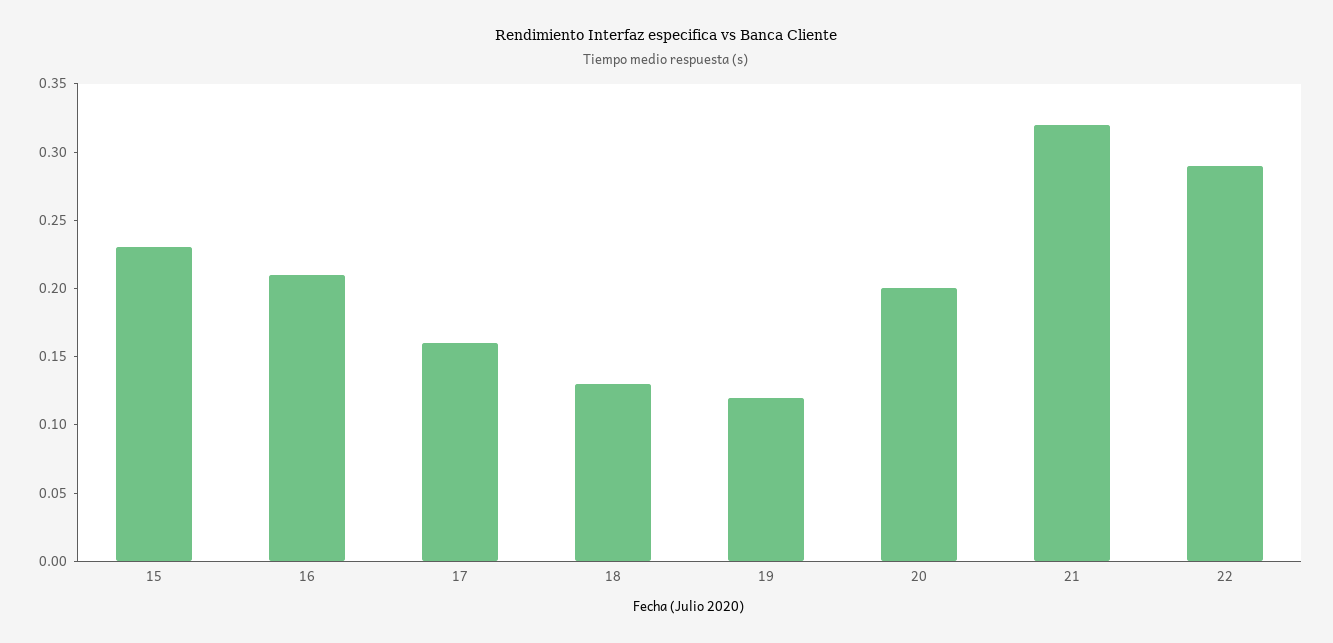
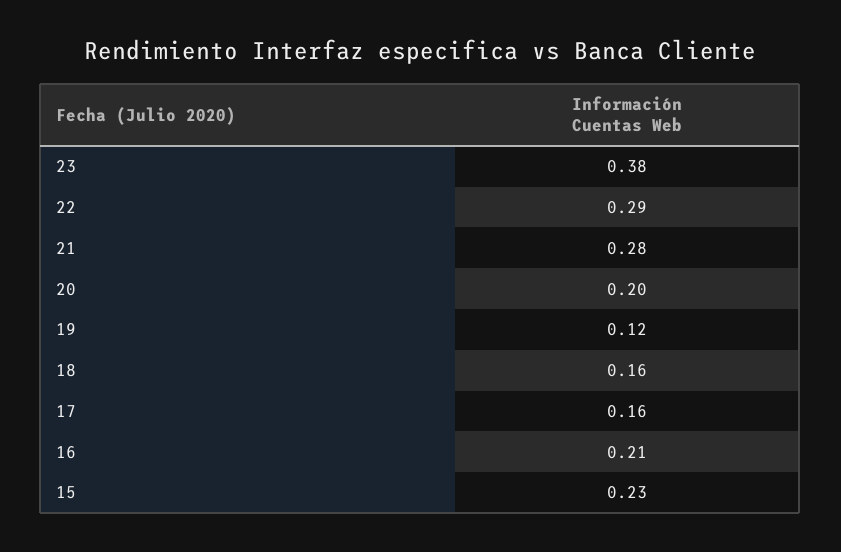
18: 0.13 -> 0.16
21: 0.32 -> 0.28
23: none -> 0.38

